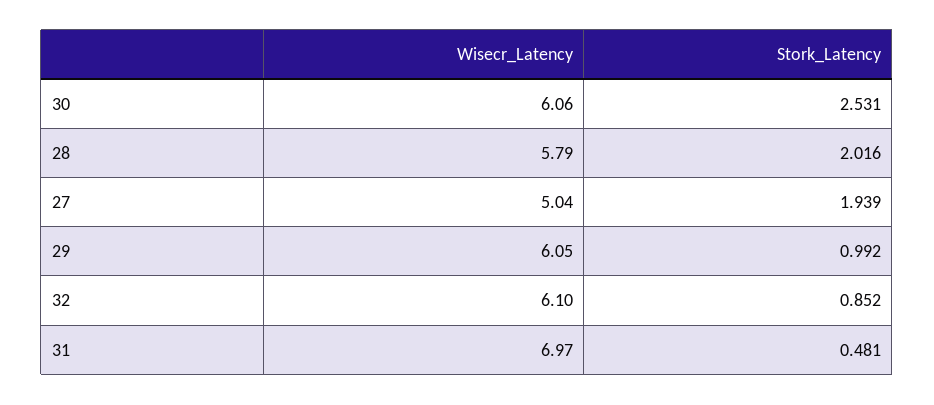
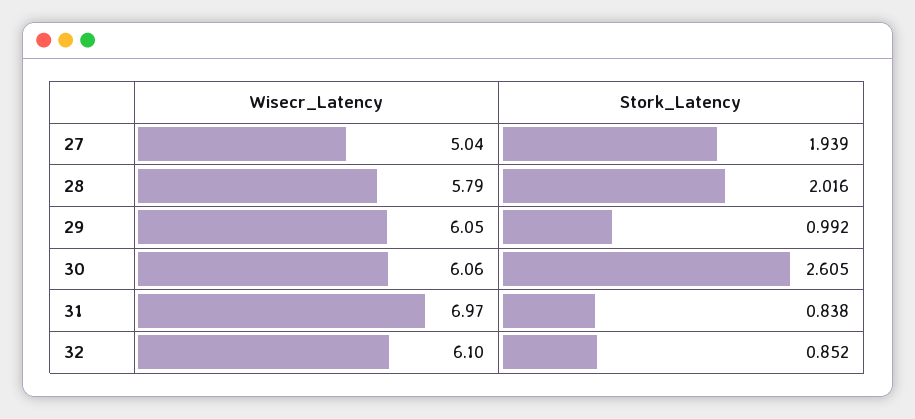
Stork_Latency, 30: 2.531 -> 2.605
Stork_Latency, 31: 0.481 -> 0.838

